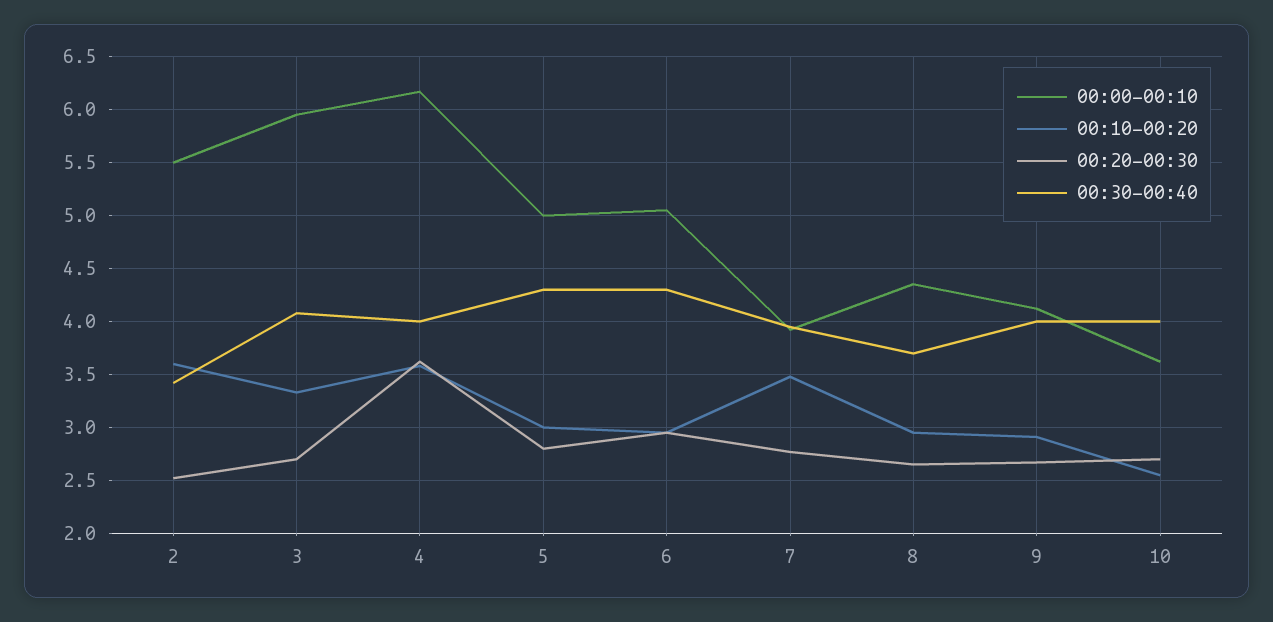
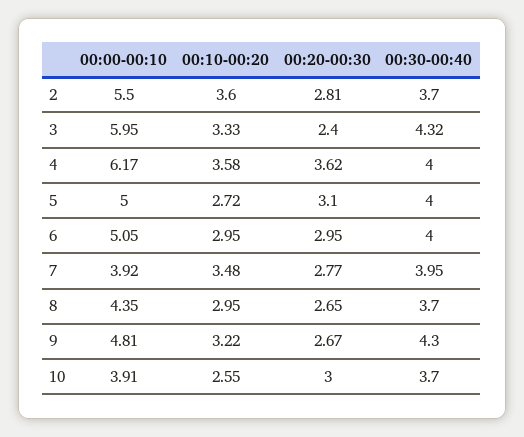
00:20-00:30, 2: 2.5 -> 2.81
00:30-00:40, 2: 3.4 -> 3.7
00:20-00:30, 3: 2.7 -> 2.4
00:30-00:40, 3: 4.1 -> 4.32
00:10-00:20, 5: 3 -> 2.72
00:20-00:30, 5: 2.8 -> 3.1
00:30-00:40, 5: 4.3 -> 4
00:30-00:40, 6: 4.3 -> 4
00:00-00:10, 9: 4.1 -> 4.81
00:10-00:20, 9: 2.9 -> 3.22
00:30-00:40, 9: 4 -> 4.3
00:00-00:10, 10: 3.6 -> 3.91
00:20-00:30, 10: 2.7 -> 3
00:30-00:40, 10: 4 -> 3.7

